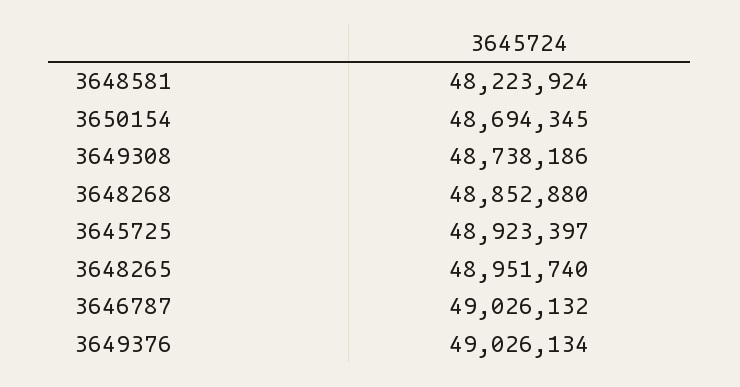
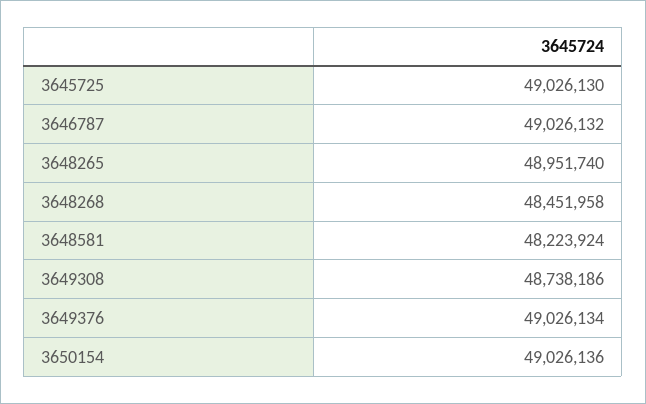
3650154: 48694345 -> 49026136
3648268: 48852880 -> 48451958
3645725: 48923397 -> 49026130

